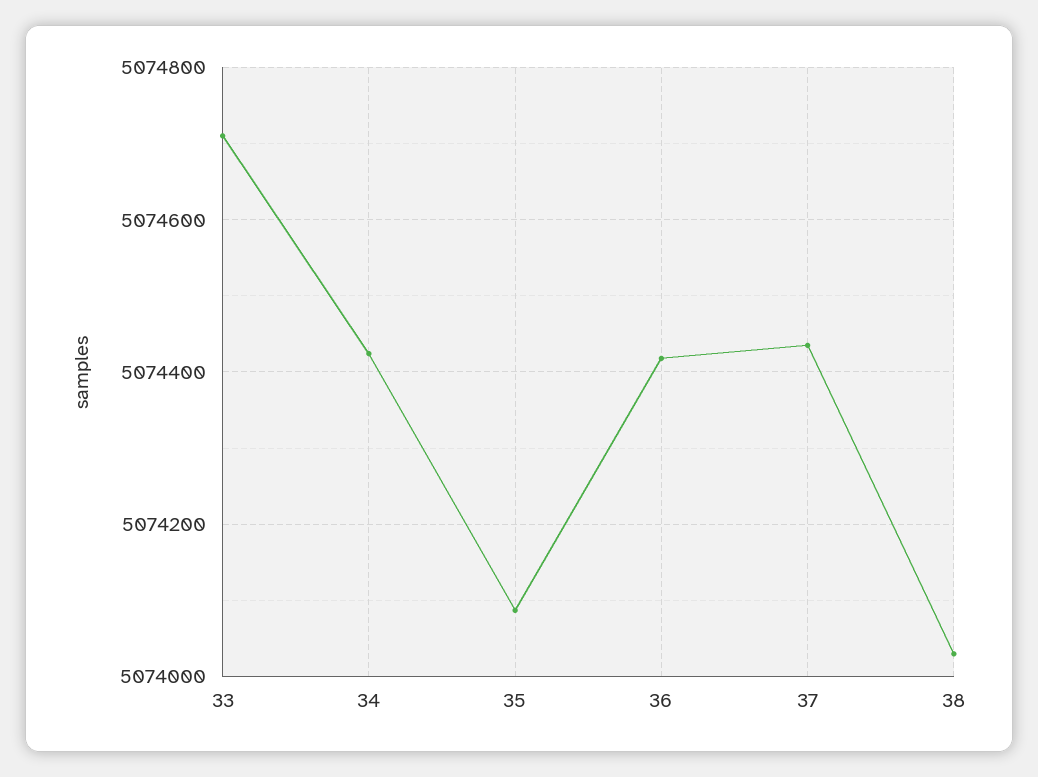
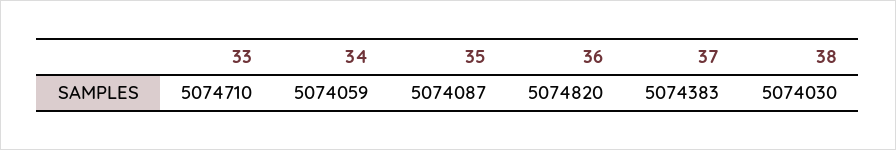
34: 5074420 -> 5074059
36: 5074420 -> 5074820
37: 5074440 -> 5074383

